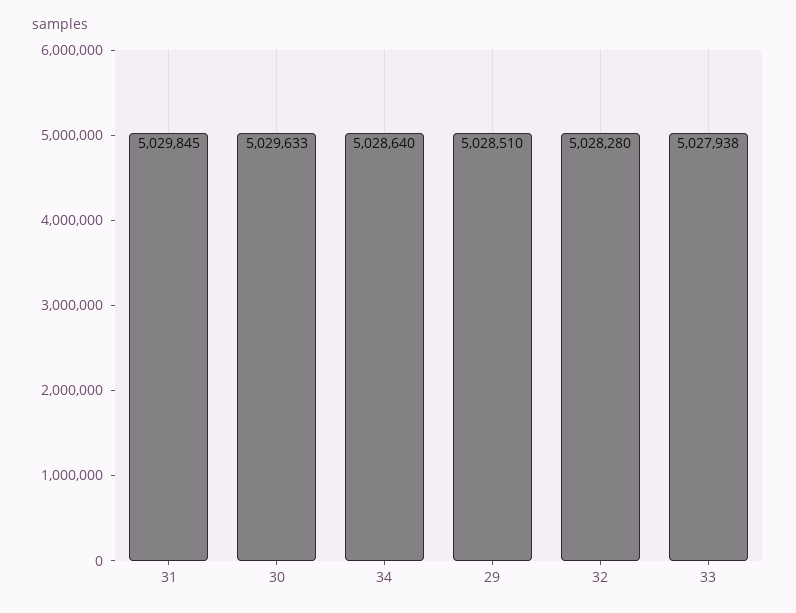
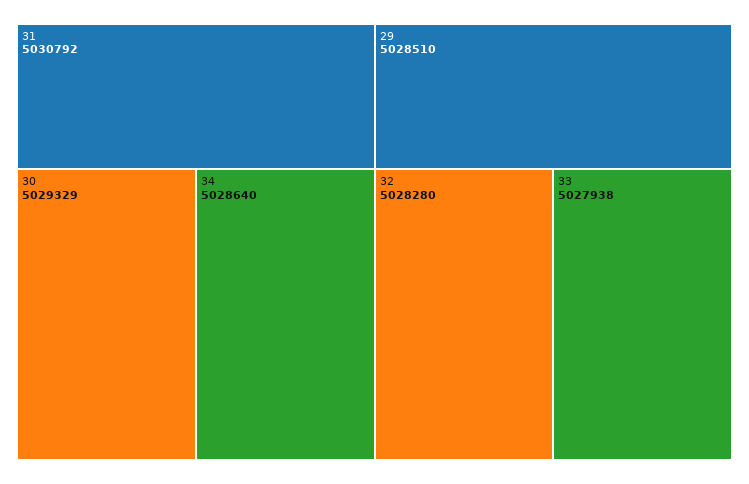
31: 5029845 -> 5030792
30: 5029633 -> 5029329

